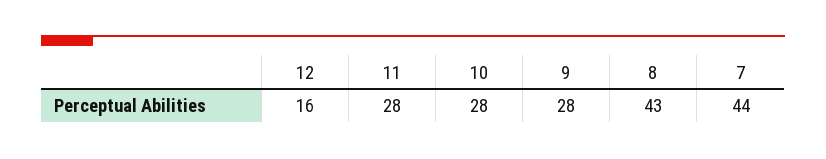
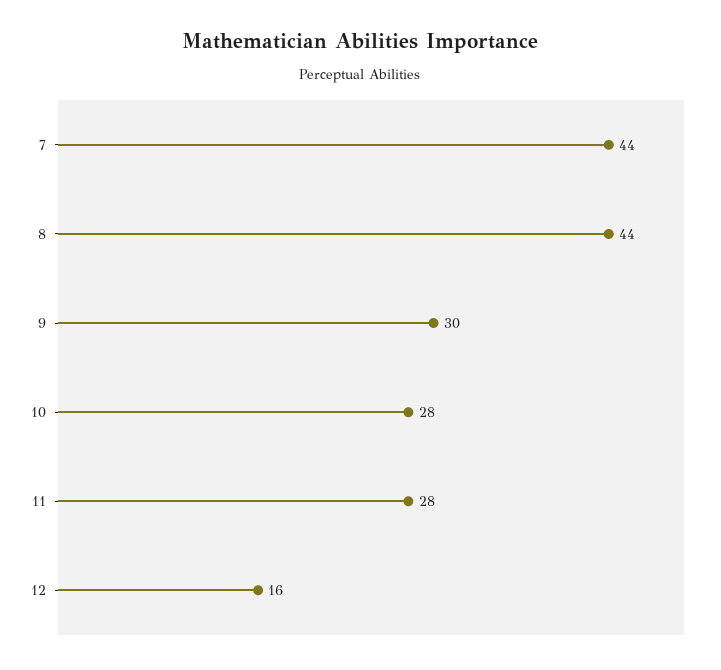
9: 28 -> 30
8: 43 -> 44

